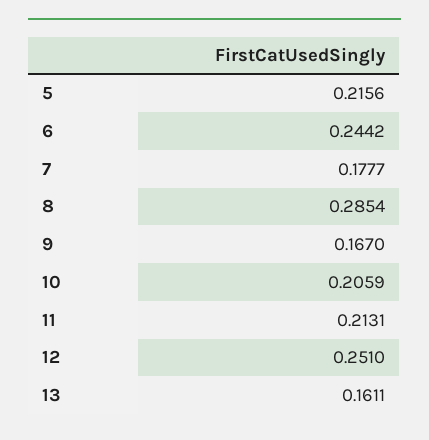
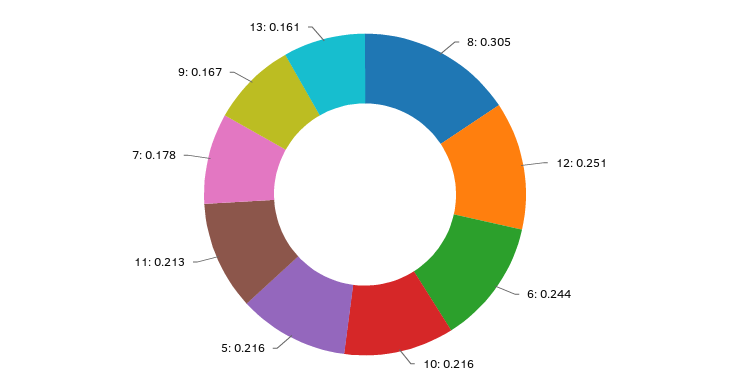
8: 0.2854 -> 0.305
10: 0.2059 -> 0.216

